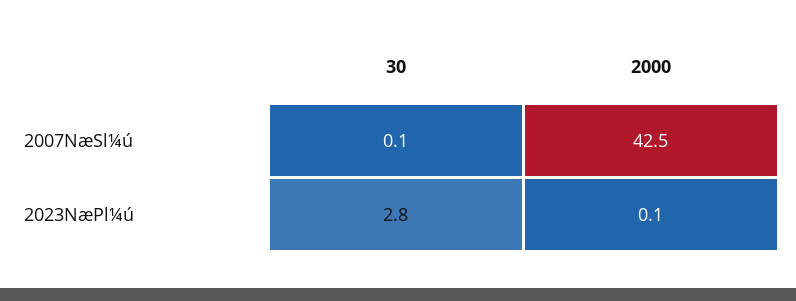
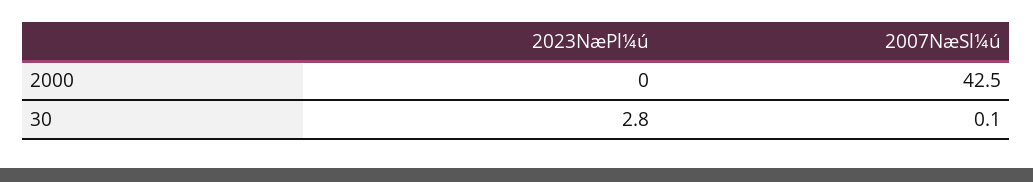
2000, 2023NæPl¼ú: 0.1 -> 0

